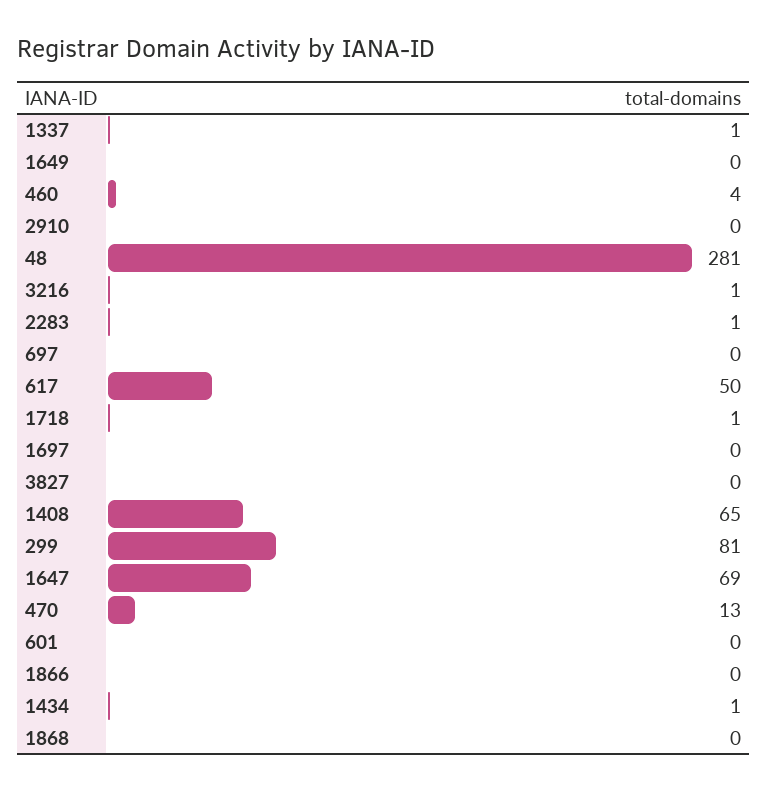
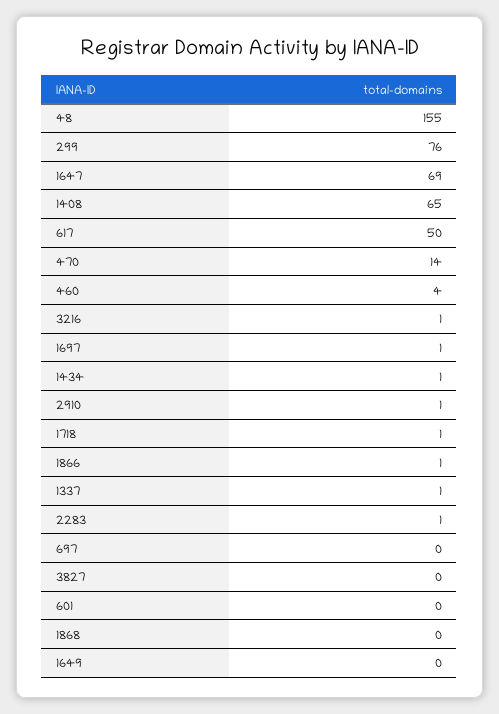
2910: 0 -> 1
48: 281 -> 155
1697: 0 -> 1
299: 81 -> 76
470: 13 -> 14
1866: 0 -> 1

